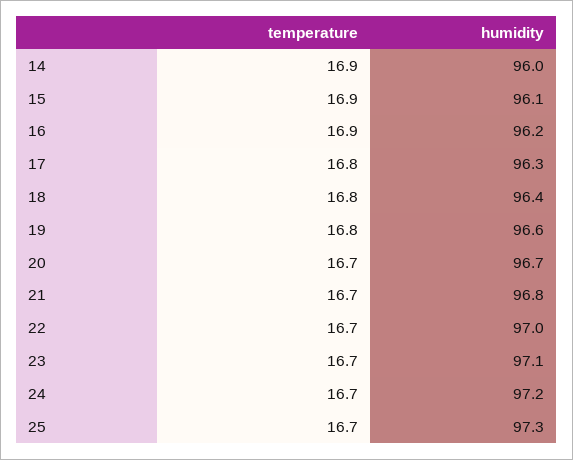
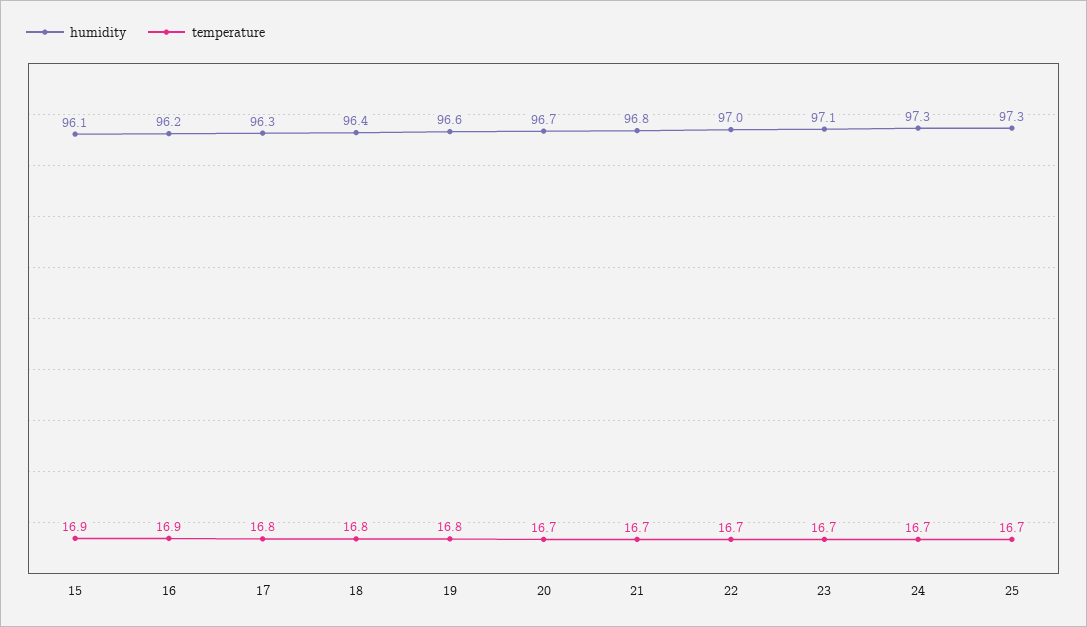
temperature, 14: 16.9 -> none
humidity, 14: 96 -> none
humidity, 24: 97.2 -> 97.3

